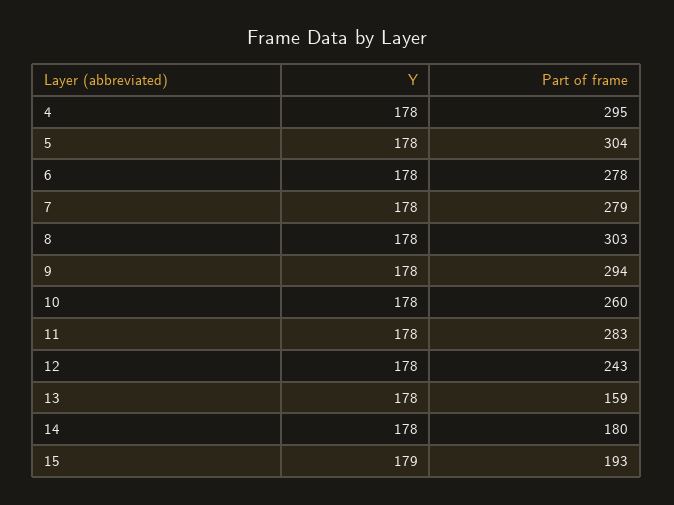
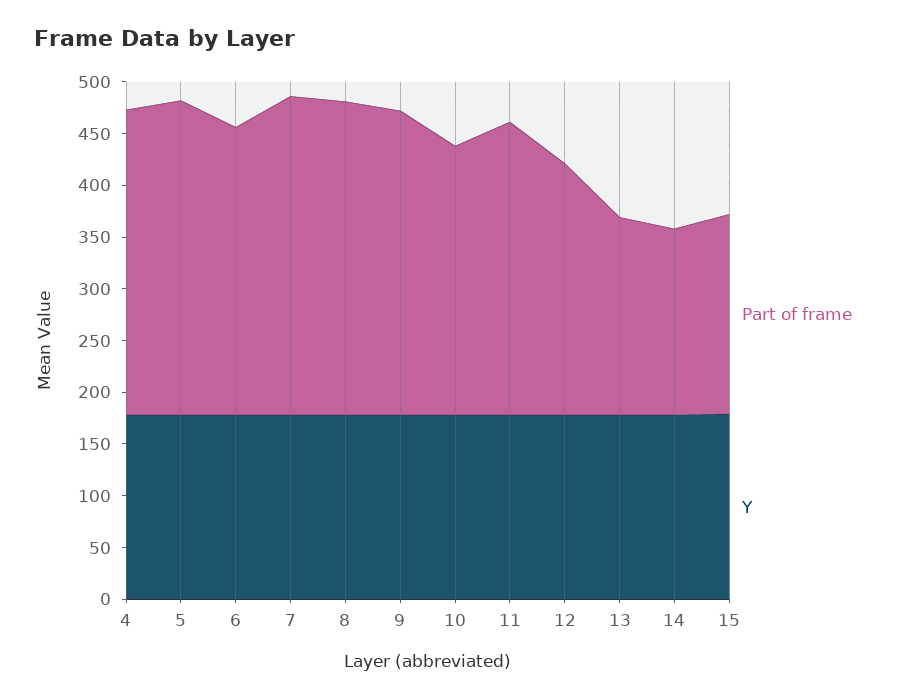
Part of frame, 7: 279 -> 310
Part of frame, 13: 159 -> 190

